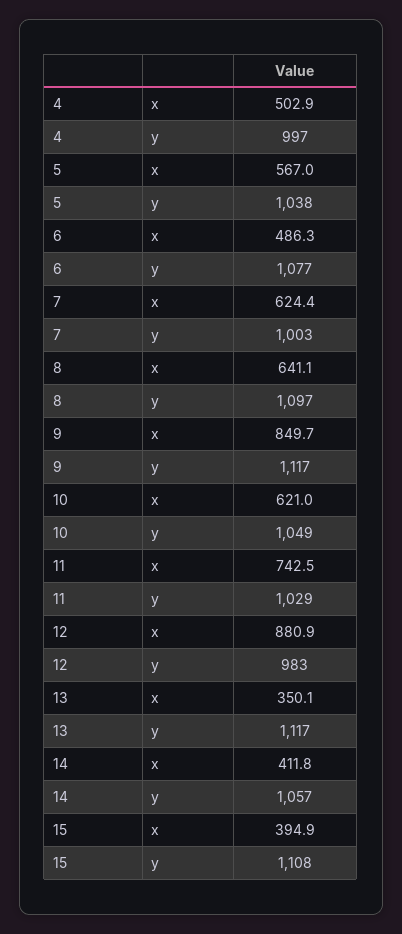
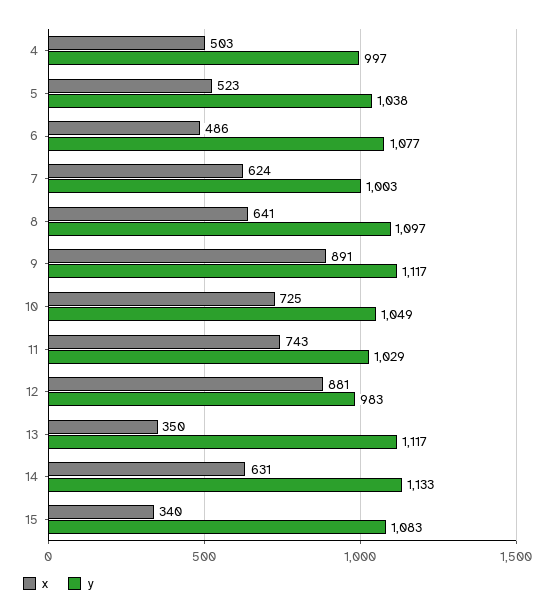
x, 5: 567 -> 523
x, 9: 849.7 -> 891
x, 10: 621 -> 725
x, 14: 411.8 -> 631
y, 14: 1057 -> 1133
x, 15: 394.9 -> 340
y, 15: 1108 -> 1083

